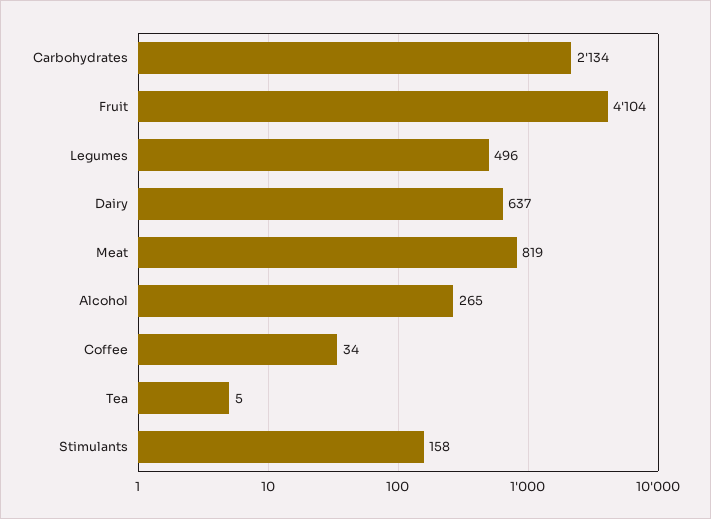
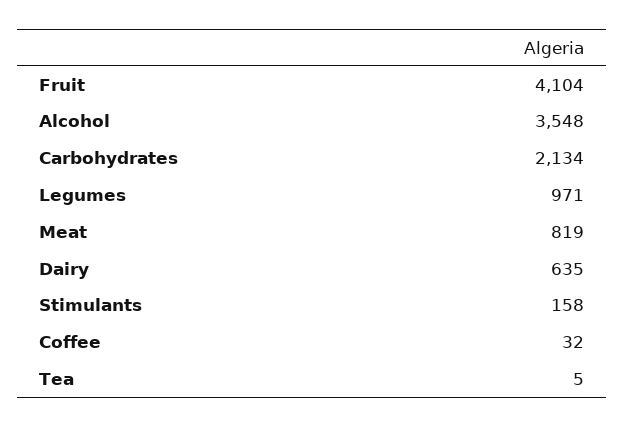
Legumes: 496 -> 971
Dairy: 637 -> 635
Alcohol: 265 -> 3548
Coffee: 34 -> 32

